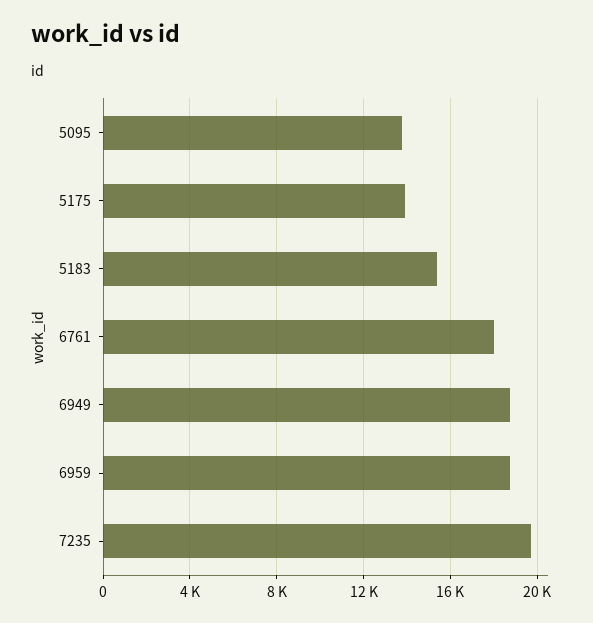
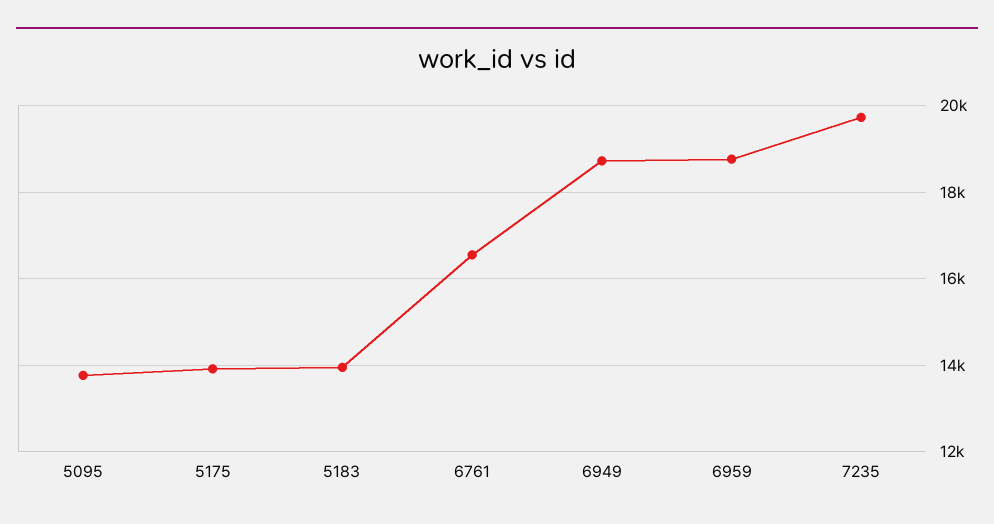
5183: 15500 -> 14000
6761: 18000 -> 16600

